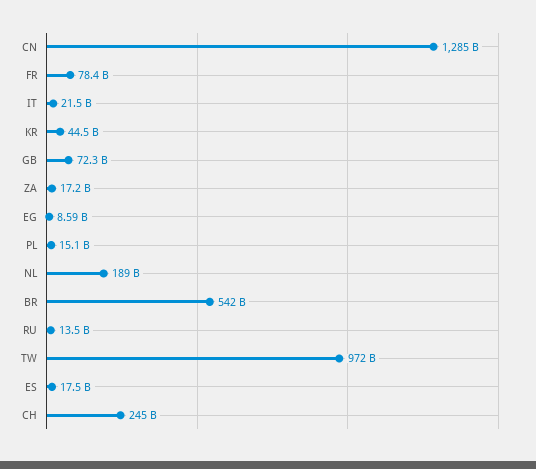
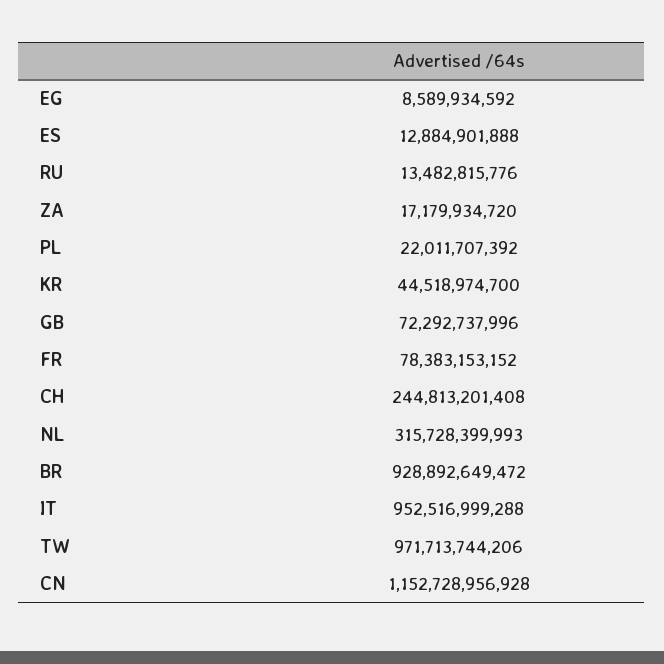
CN: 1285000000000 -> 1152728956928
IT: 21500000000 -> 952516999288
PL: 15100000000 -> 22011707392
NL: 189000000000 -> 315728399993
BR: 542000000000 -> 928892649472
ES: 17500000000 -> 12884901888

